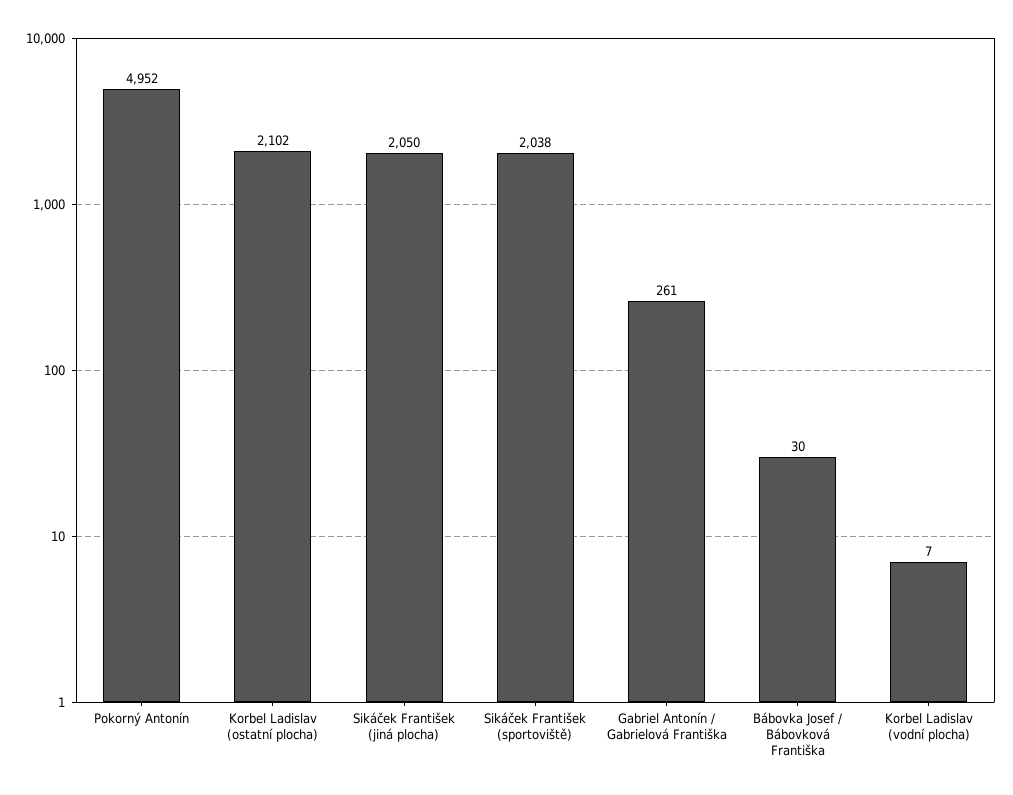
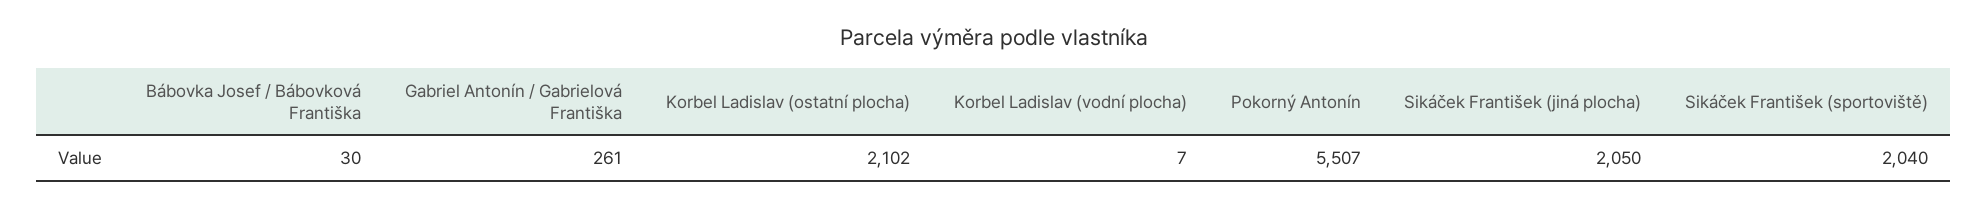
Pokorný Antonín: 4952 -> 5507
Sikáček František (sportoviště): 2038 -> 2040

